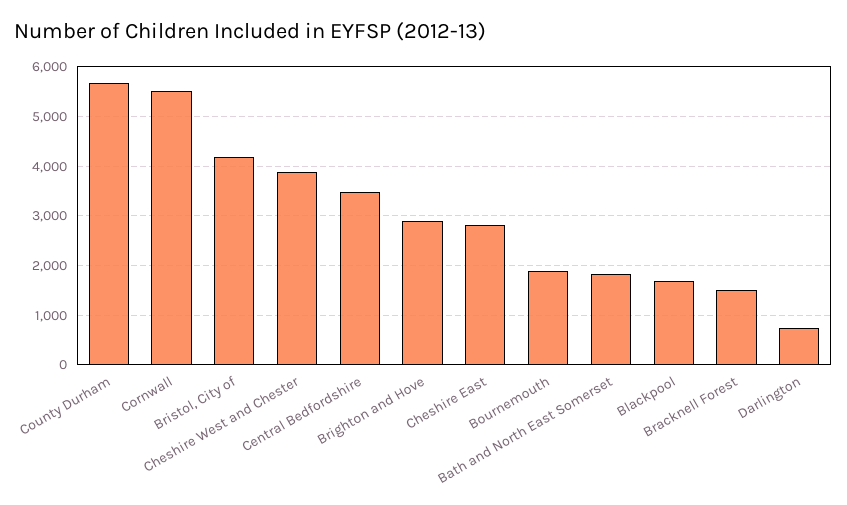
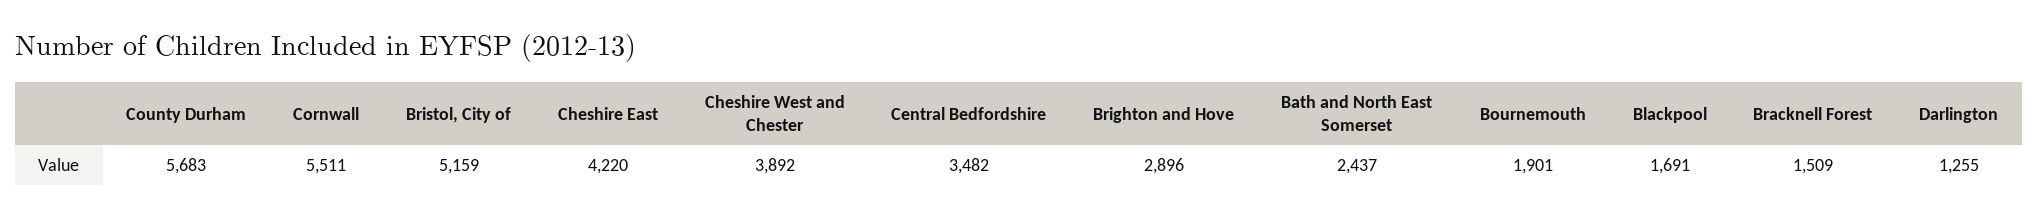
Bristol, City of: 4200 -> 5159
Cheshire East: 2800 -> 4220
Bath and North East Somerset: 1800 -> 2437
Darlington: 800 -> 1255

